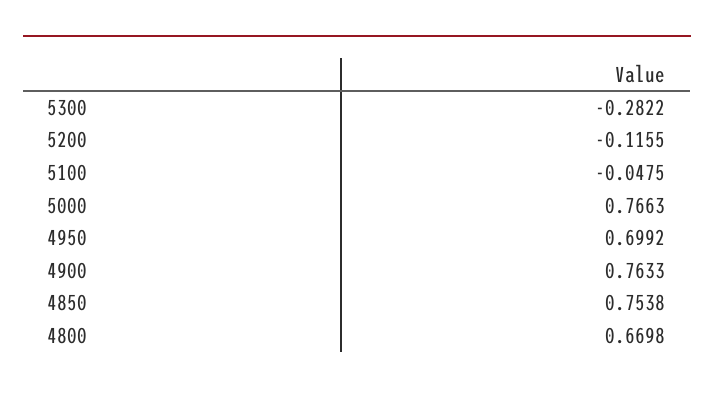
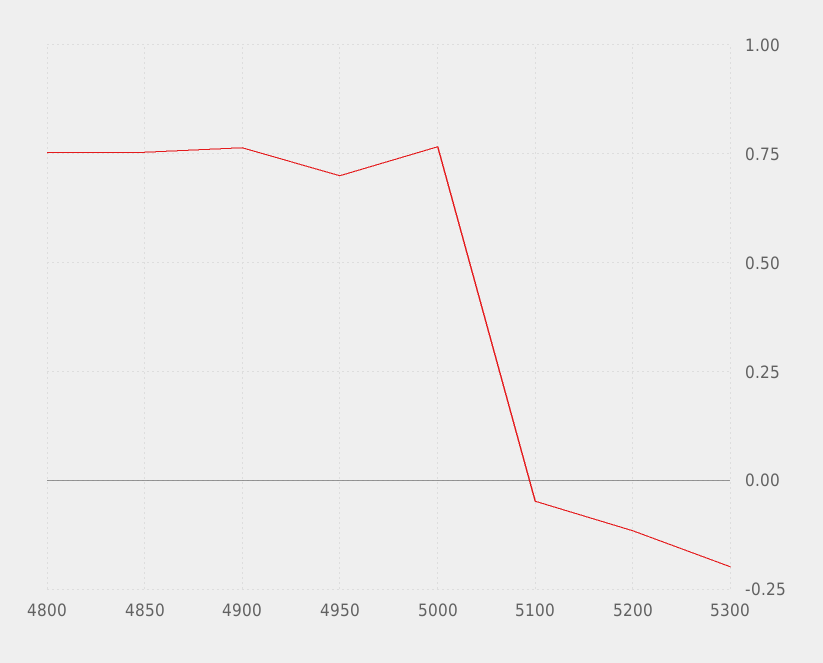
5300: -0.2822 -> -0.2
4800: 0.6698 -> 0.75

